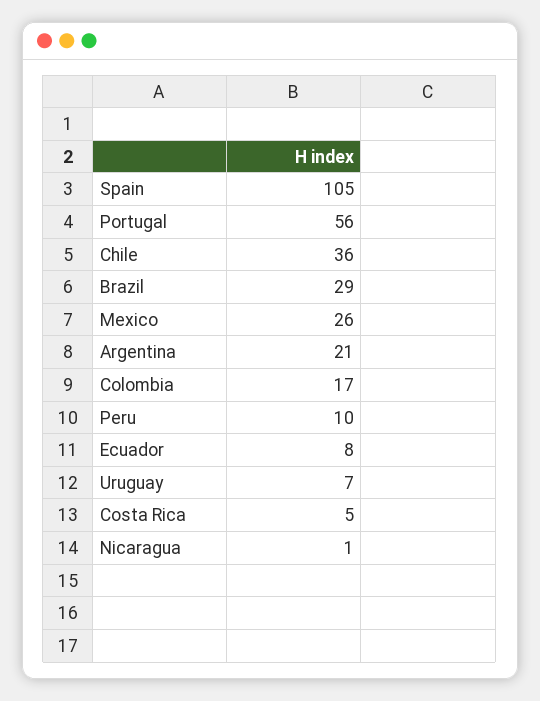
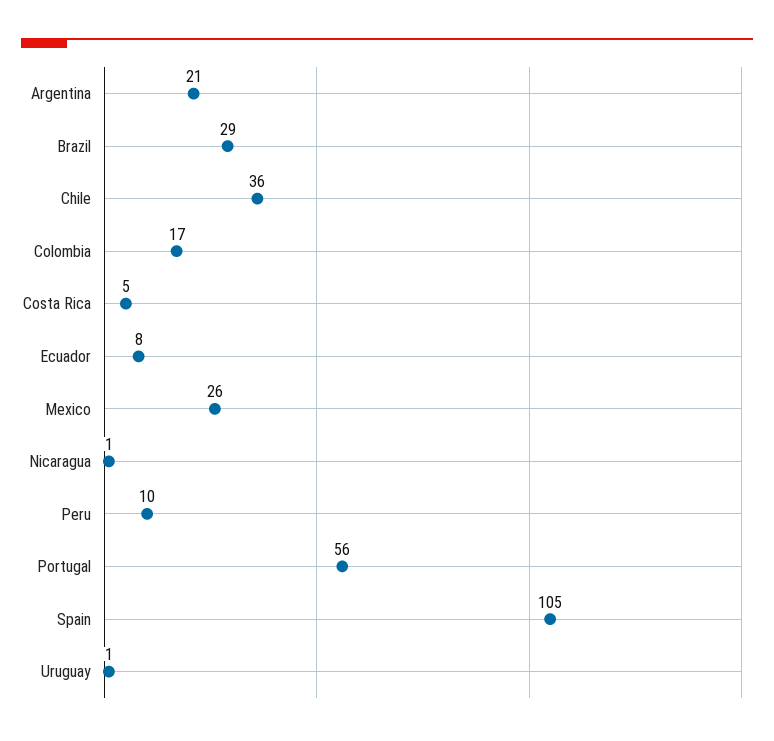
Uruguay: 7 -> 1

